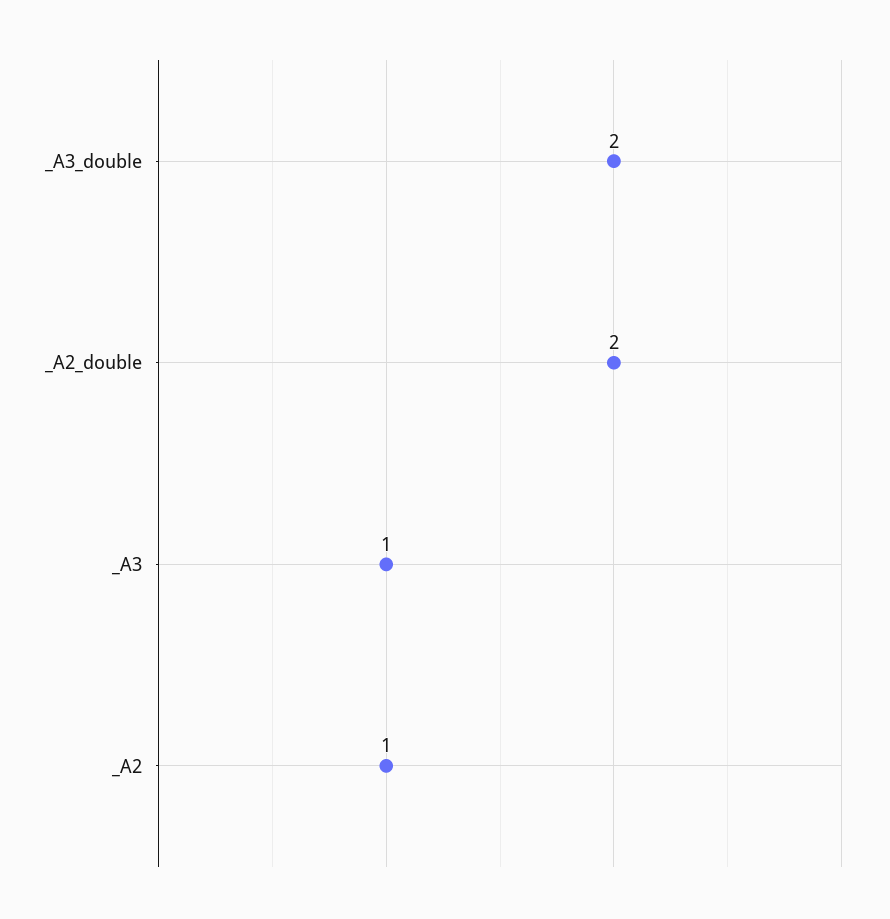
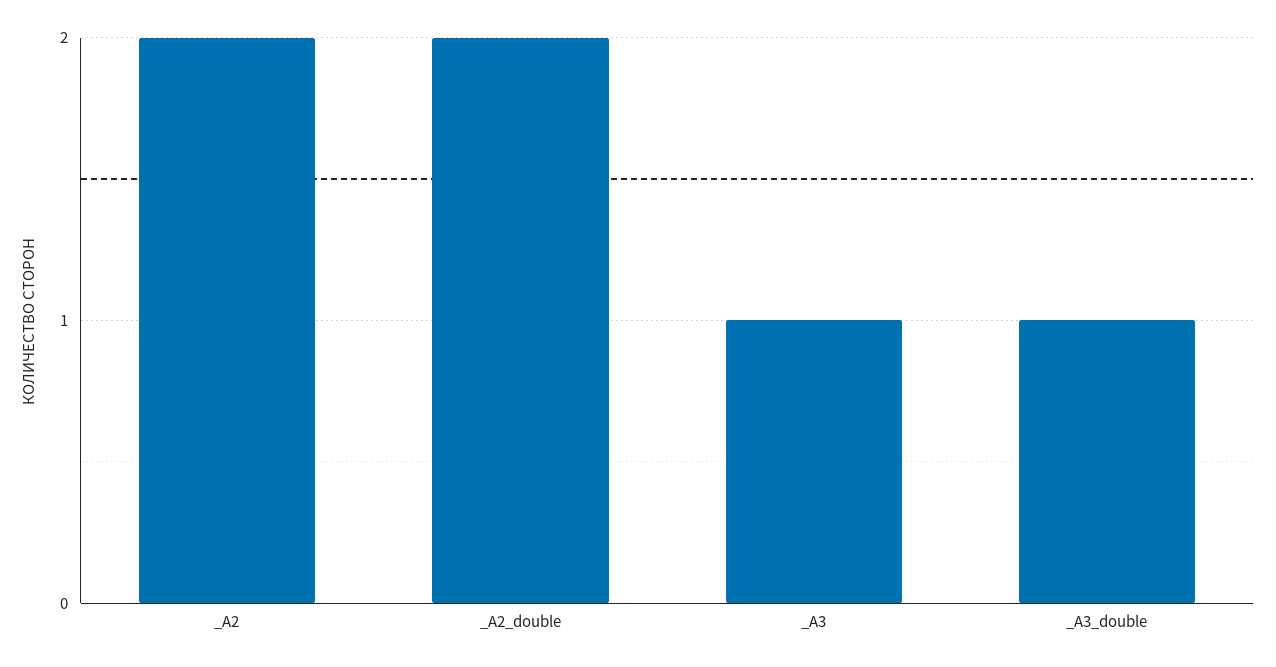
_A3_double: 2 -> 1
_A2: 1 -> 2

